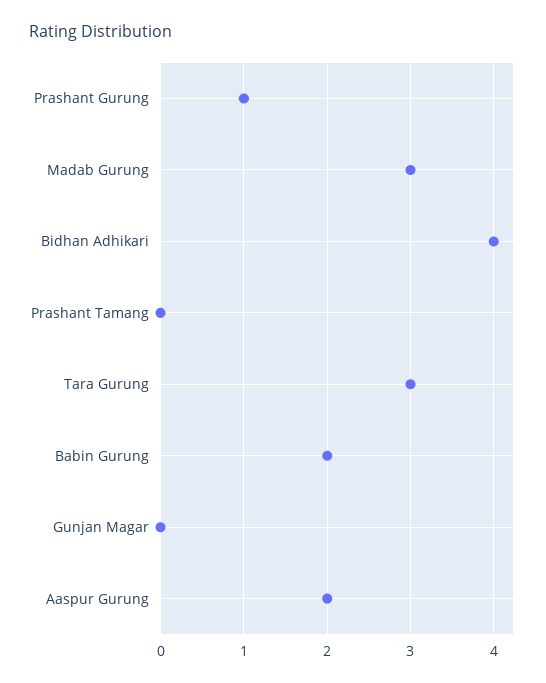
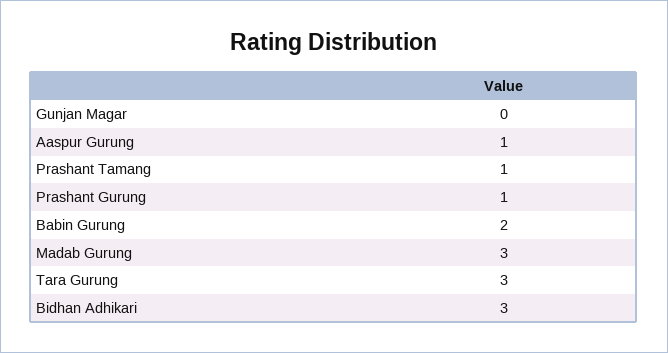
Bidhan Adhikari: 4 -> 3
Prashant Tamang: 0 -> 1
Aaspur Gurung: 2 -> 1

